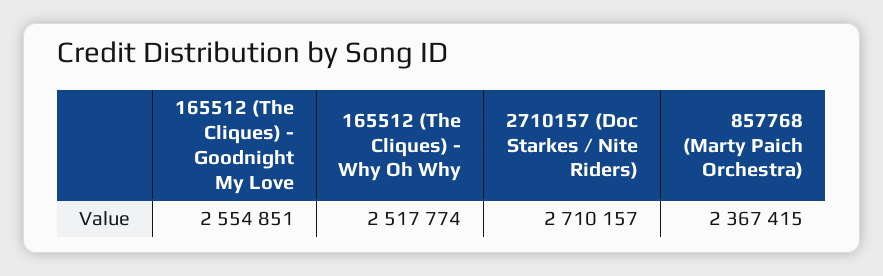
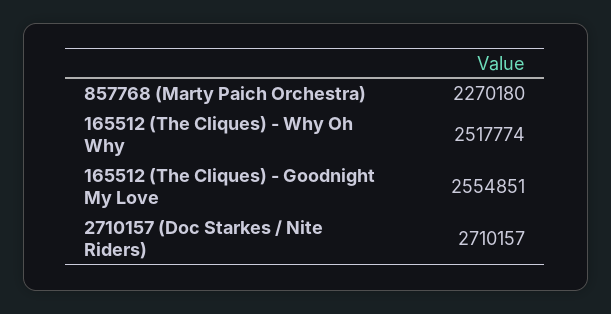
857768 (Marty Paich Orchestra): 2367415 -> 2270180

